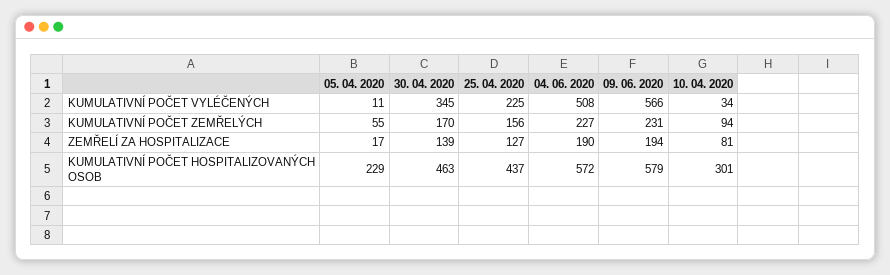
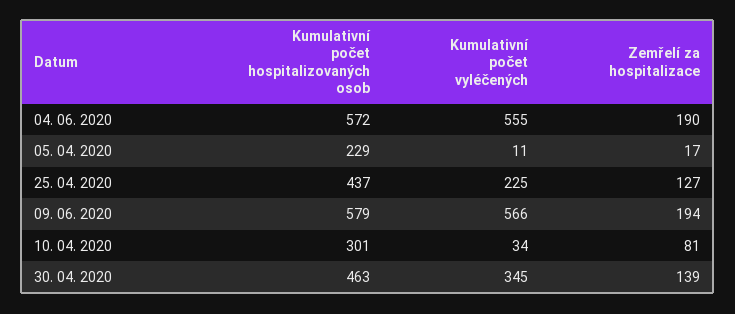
04. 06. 2020, KUMULATIVNÍ POČET VYLÉČENÝCH: 508 -> 555
05. 04. 2020, KUMULATIVNÍ POČET ZEMŘELÝCH: 55 -> none
30. 04. 2020, KUMULATIVNÍ POČET ZEMŘELÝCH: 170 -> none
25. 04. 2020, KUMULATIVNÍ POČET ZEMŘELÝCH: 156 -> none
04. 06. 2020, KUMULATIVNÍ POČET ZEMŘELÝCH: 227 -> none
09. 06. 2020, KUMULATIVNÍ POČET ZEMŘELÝCH: 231 -> none
10. 04. 2020, KUMULATIVNÍ POČET ZEMŘELÝCH: 94 -> none

